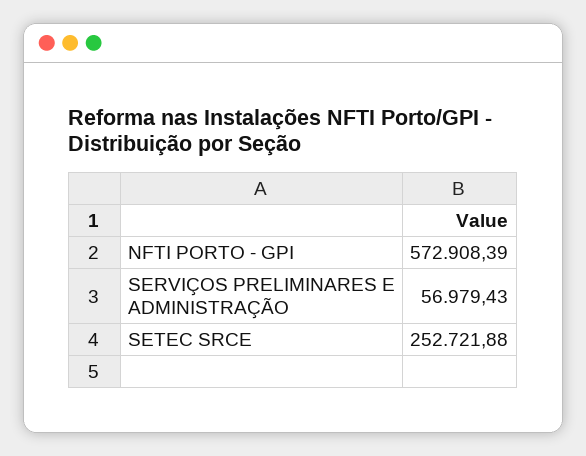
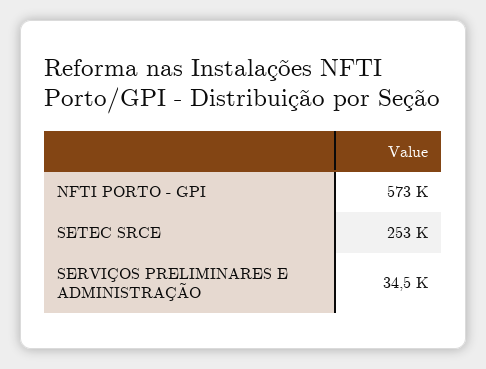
SERVIÇOS PRELIMINARES E ADMINISTRAÇÃO: 56979.43 -> 34500

